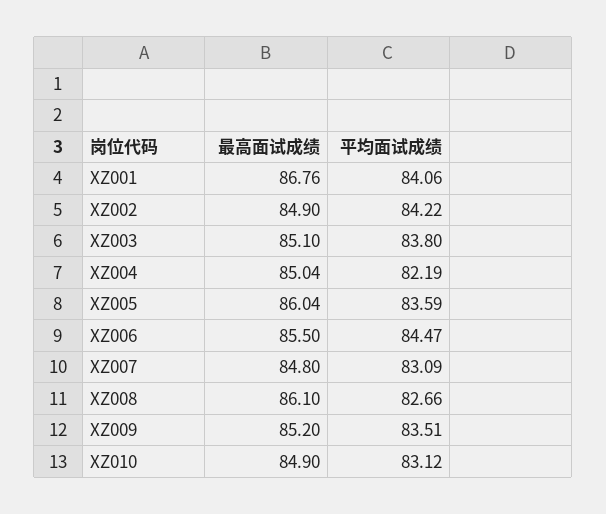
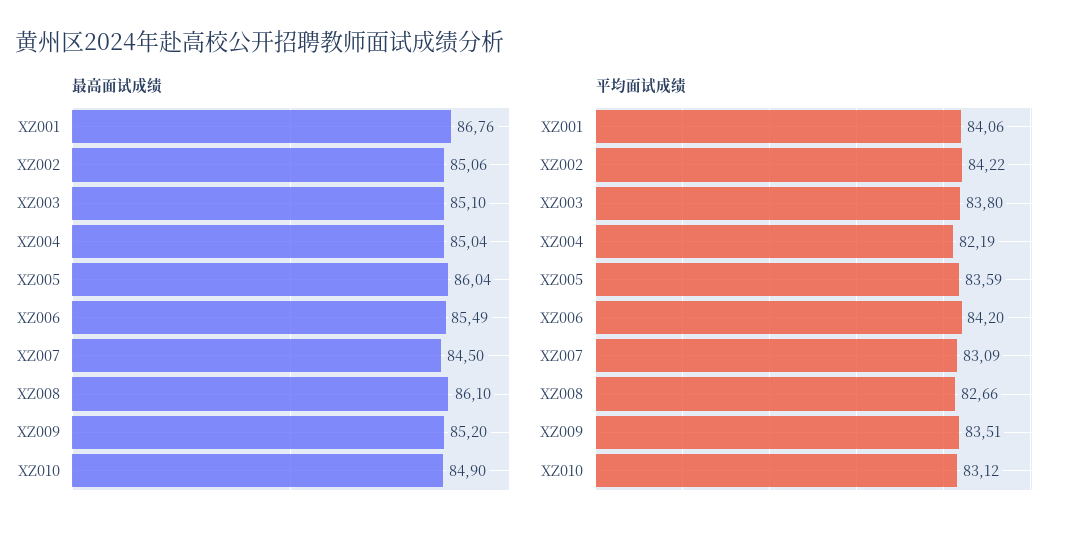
最高面试成绩, XZ002: 84.9 -> 85.06
最高面试成绩, XZ006: 85.5 -> 85.49
平均面试成绩, XZ006: 84.47 -> 84.2
最高面试成绩, XZ007: 84.8 -> 84.5

